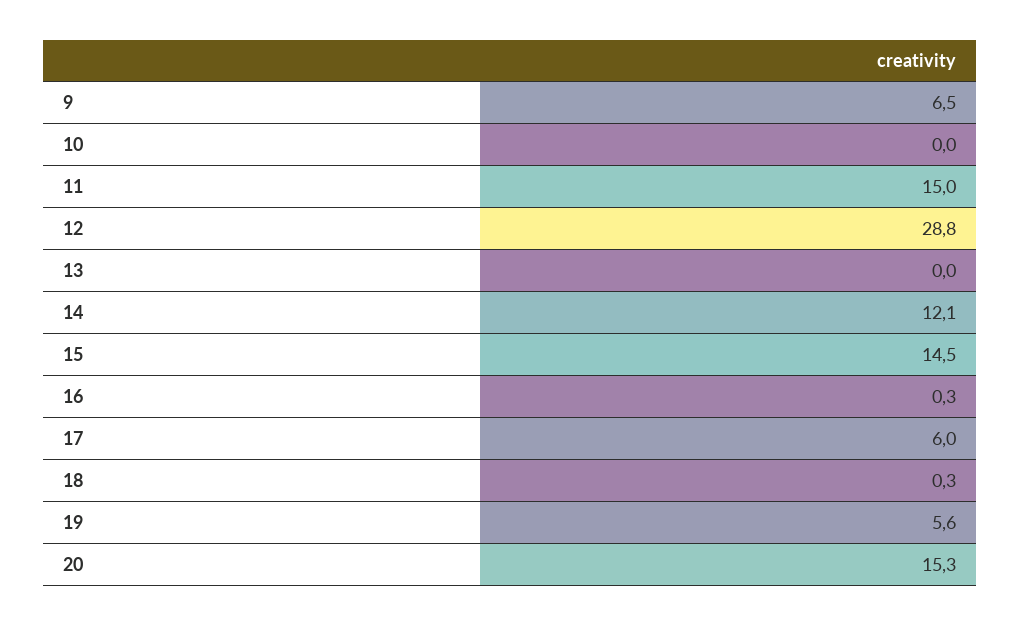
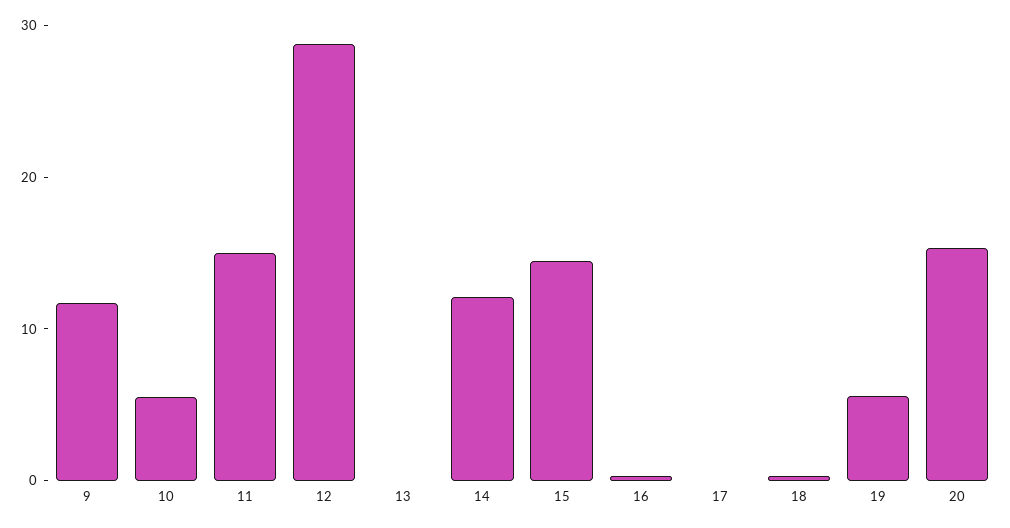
9: 6.5 -> 12
10: 0 -> 6
17: 6 -> 0

